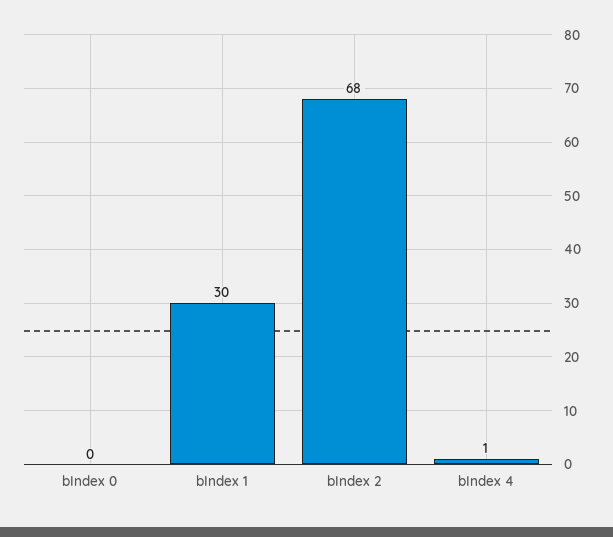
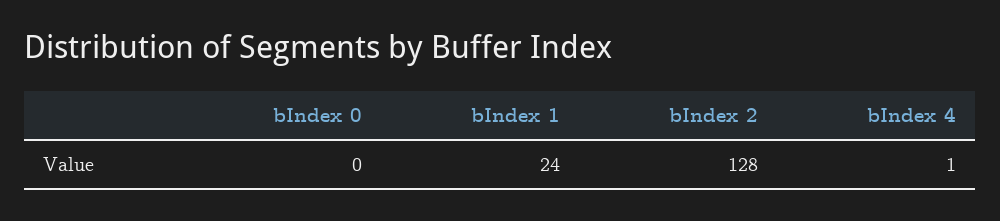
bIndex 1: 30 -> 24
bIndex 2: 68 -> 128

